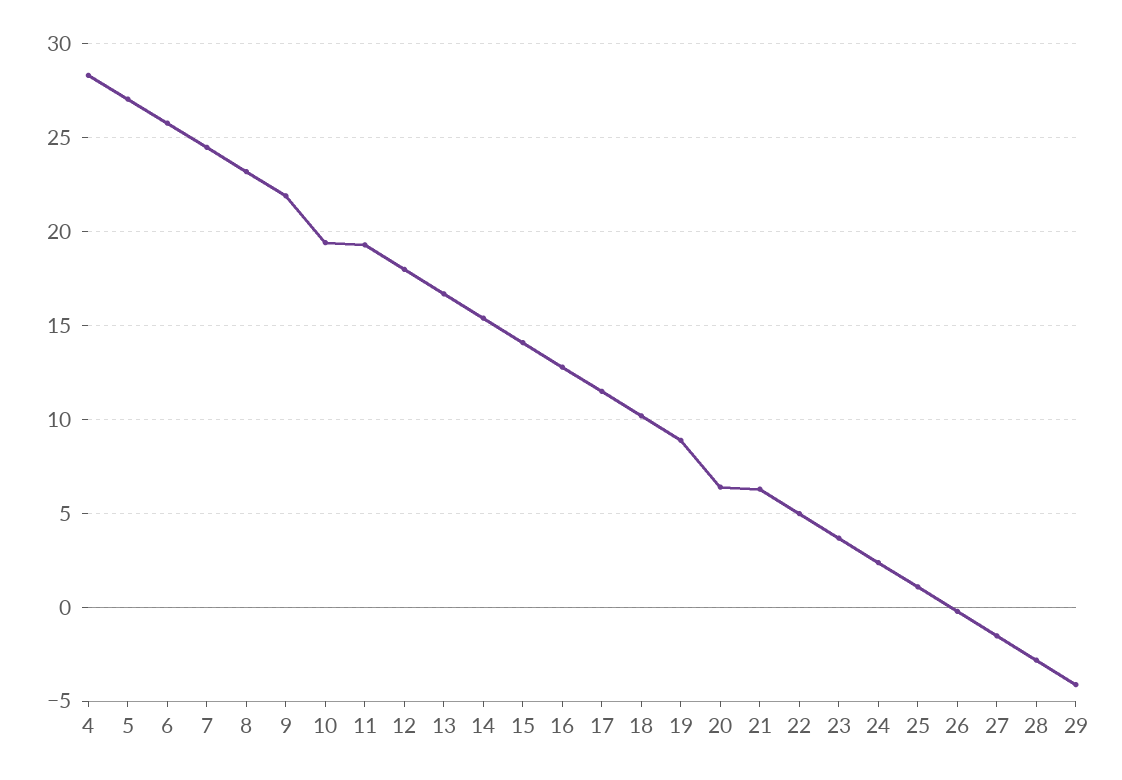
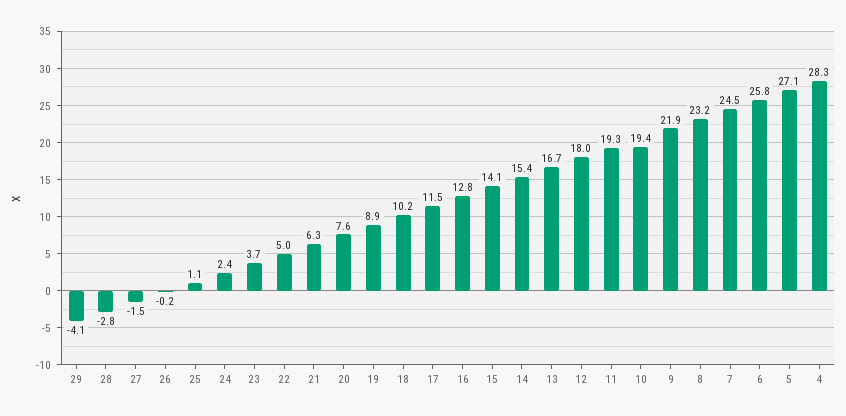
20: 6.5 -> 7.6

